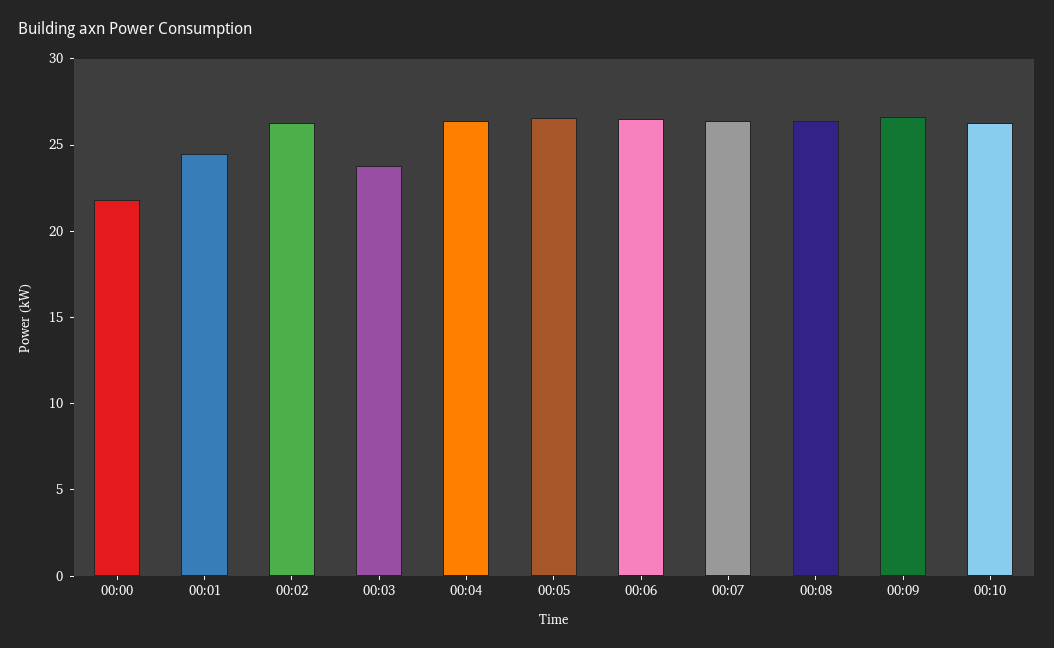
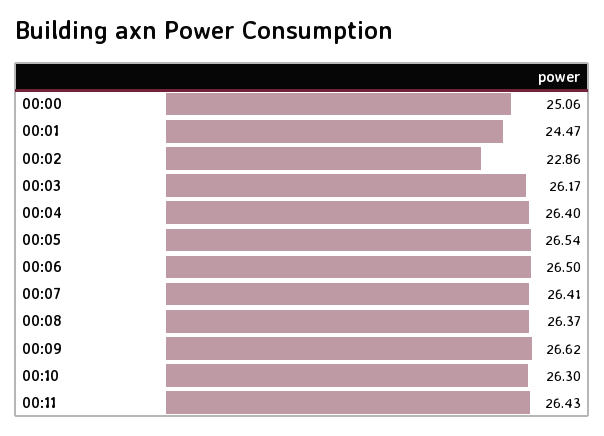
00:00: 22 -> 25.06
00:02: 26 -> 22.86
00:03: 24 -> 26.17
00:11: none -> 26.43

